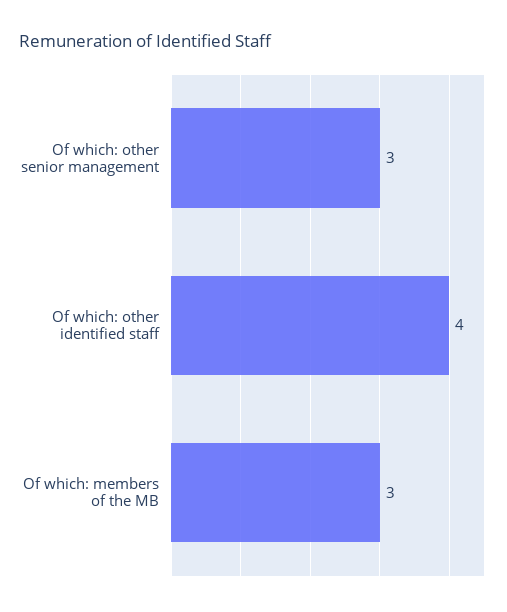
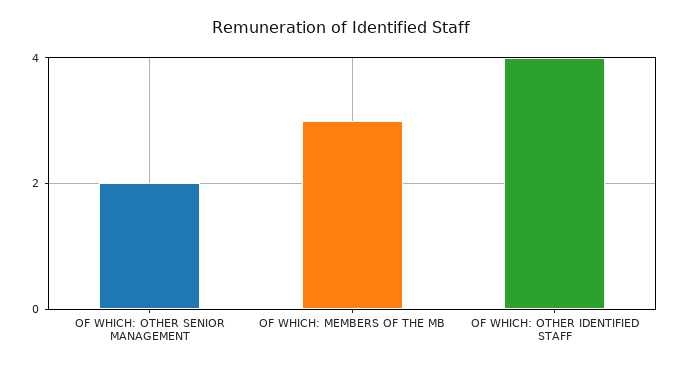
Of which: other senior management: 3 -> 2

